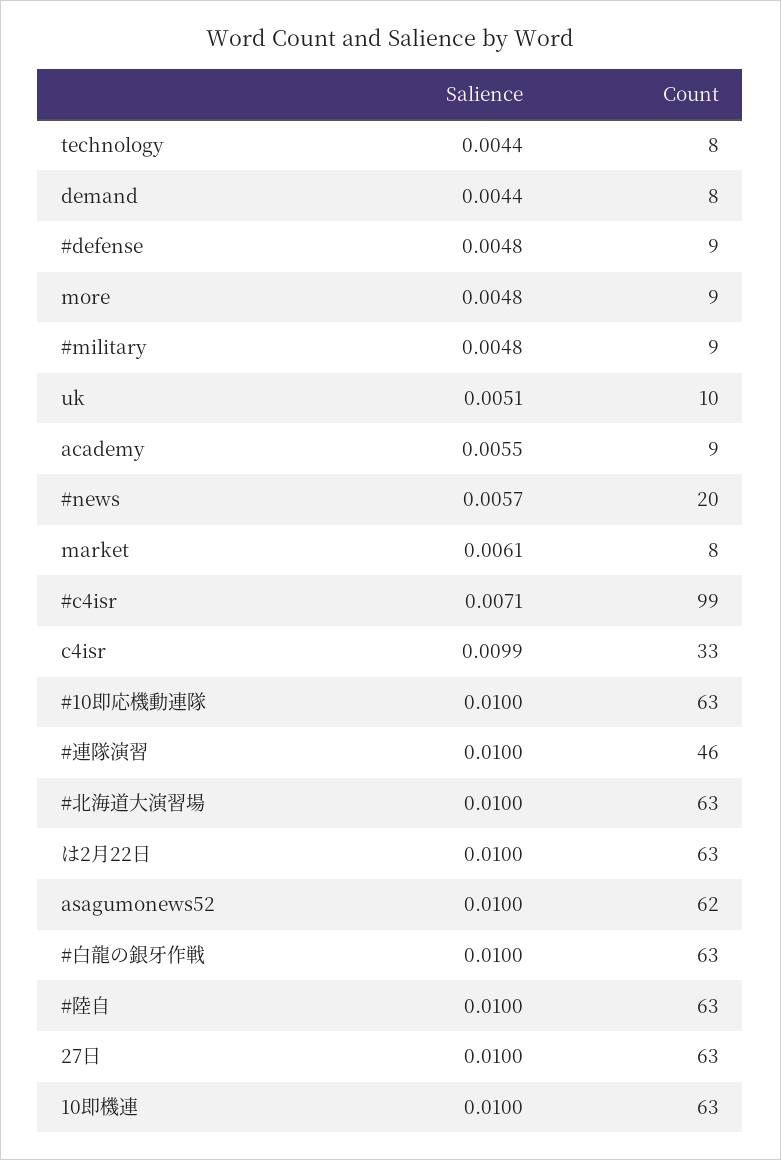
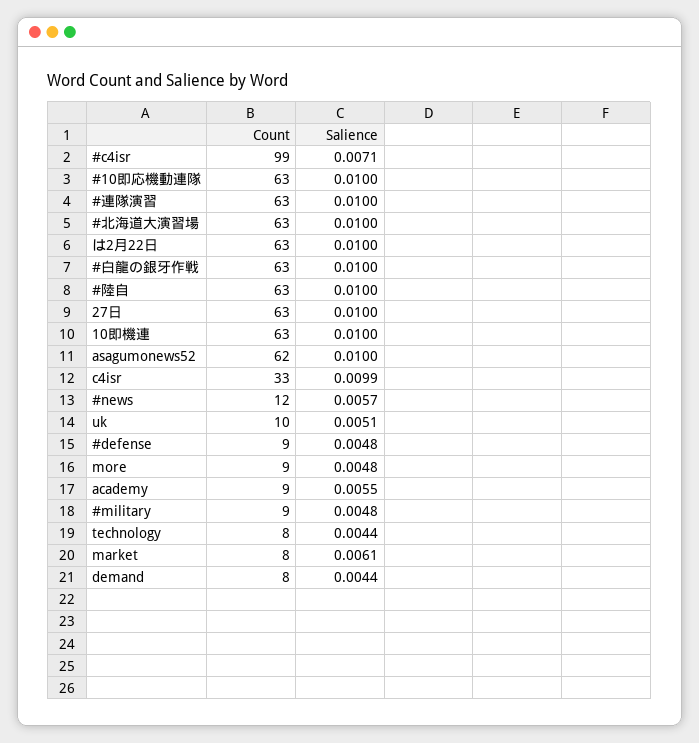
Count, #news: 20 -> 12
Count, #連隊演習: 46 -> 63

